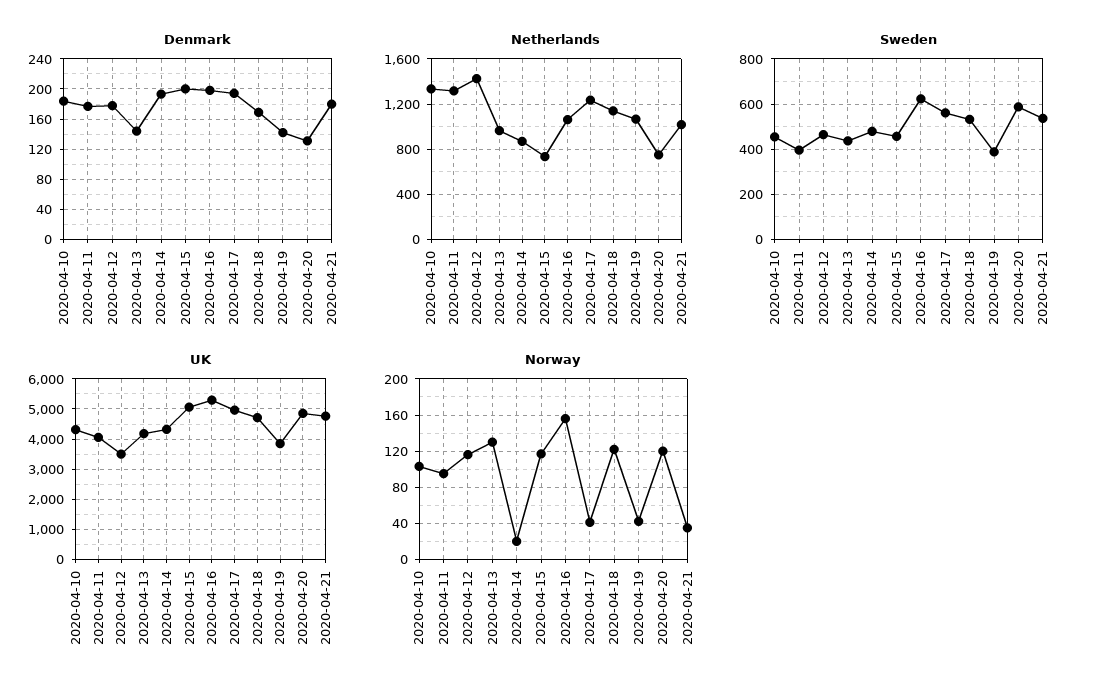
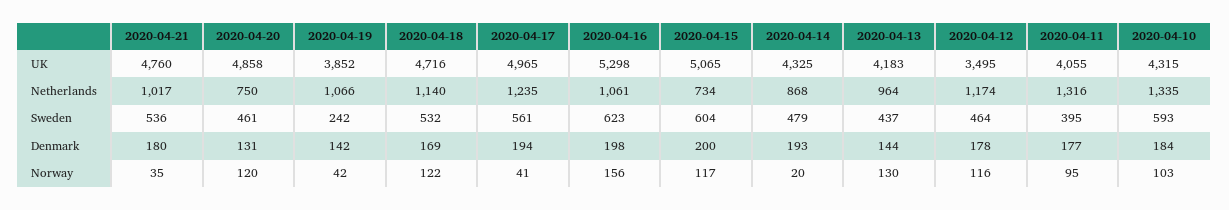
Netherlands, 2020-04-12: 1400 -> 1174
Sweden, 2020-04-10: 450 -> 593
Sweden, 2020-04-15: 450 -> 604
Sweden, 2020-04-19: 400 -> 242
Sweden, 2020-04-20: 600 -> 461

